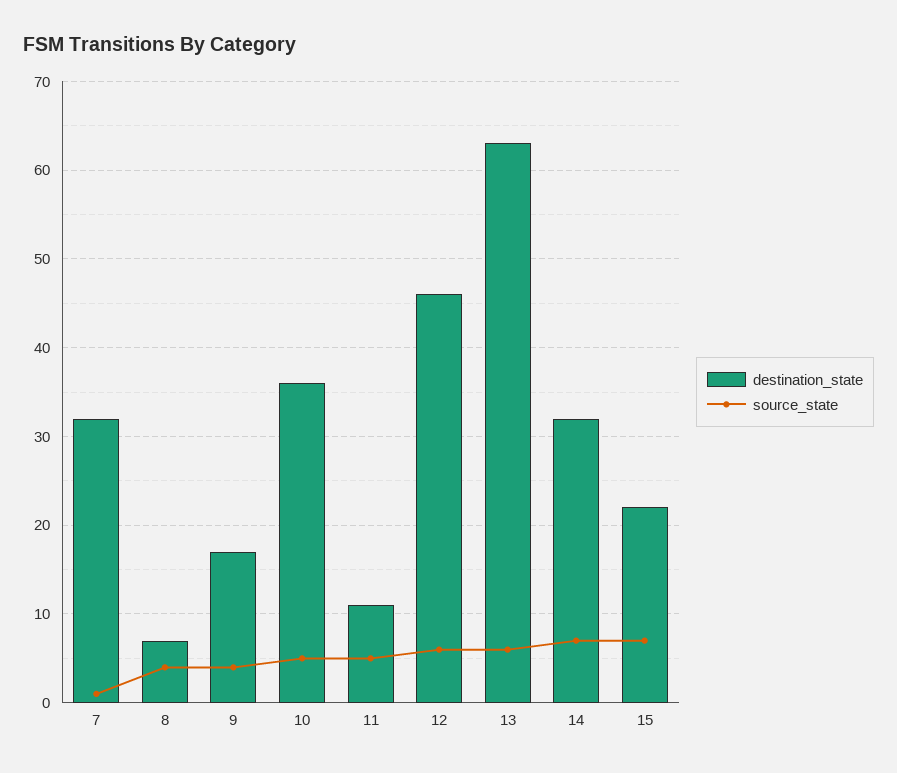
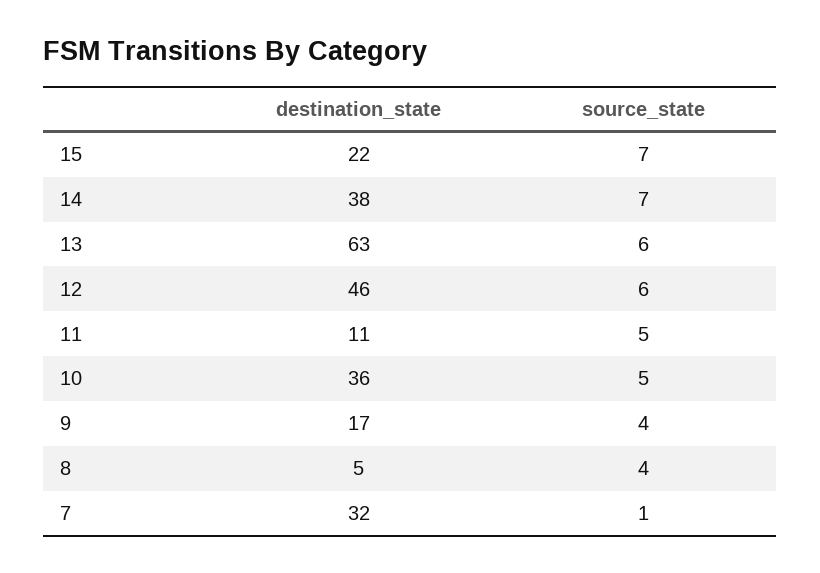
destination_state, 8: 7 -> 5
destination_state, 14: 32 -> 38

